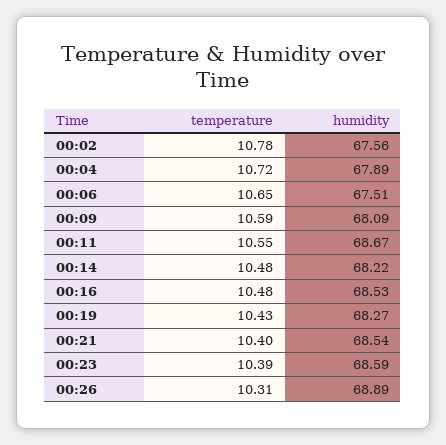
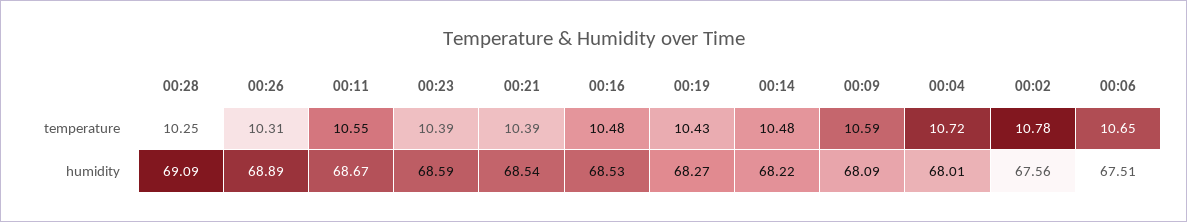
humidity, 00:04: 67.89 -> 68.01
temperature, 00:21: 10.4 -> 10.39
temperature, 00:28: none -> 10.25
humidity, 00:28: none -> 69.09

